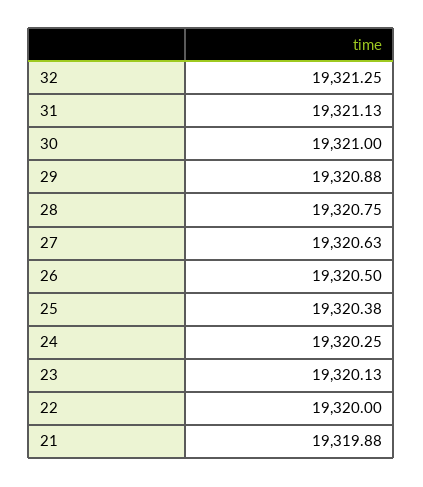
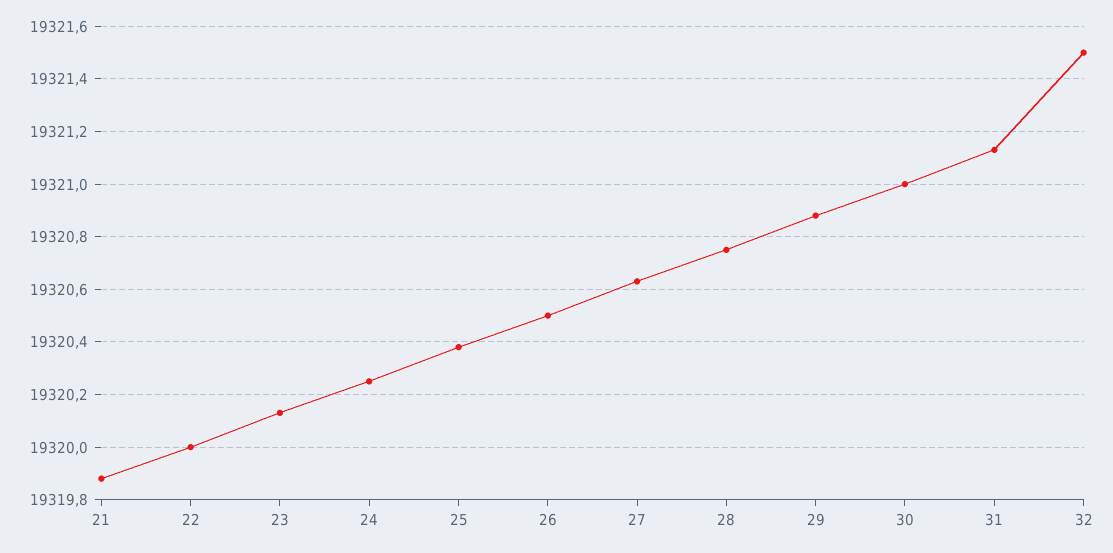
32: 19321.25 -> 19321.5

